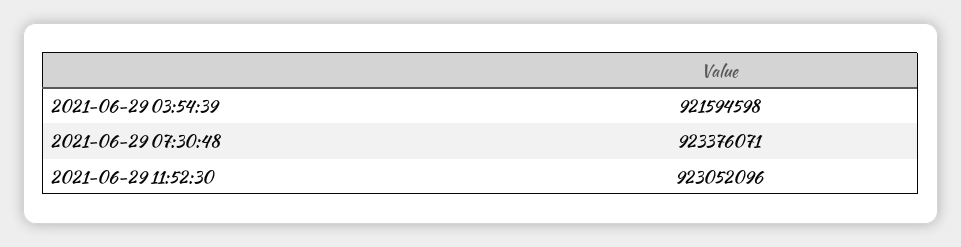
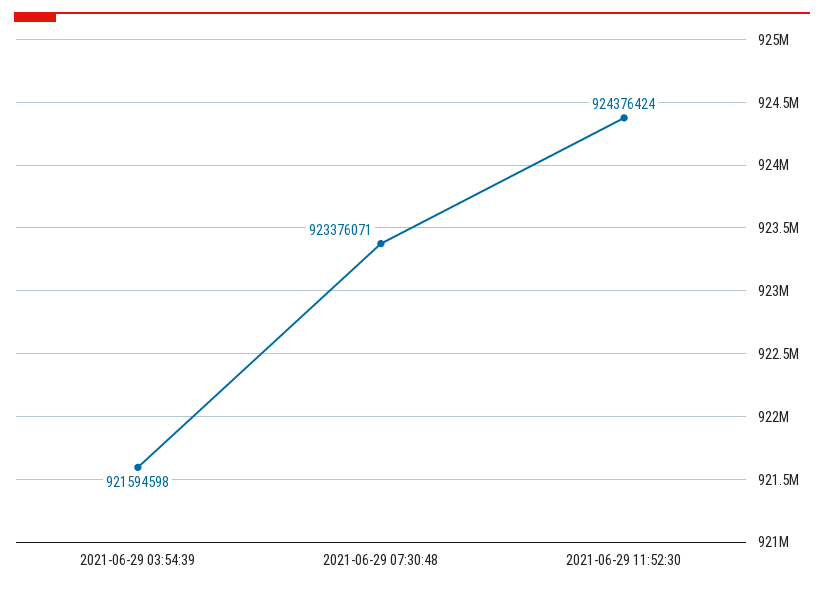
2021-06-29 11:52:30: 923052096 -> 924376424

